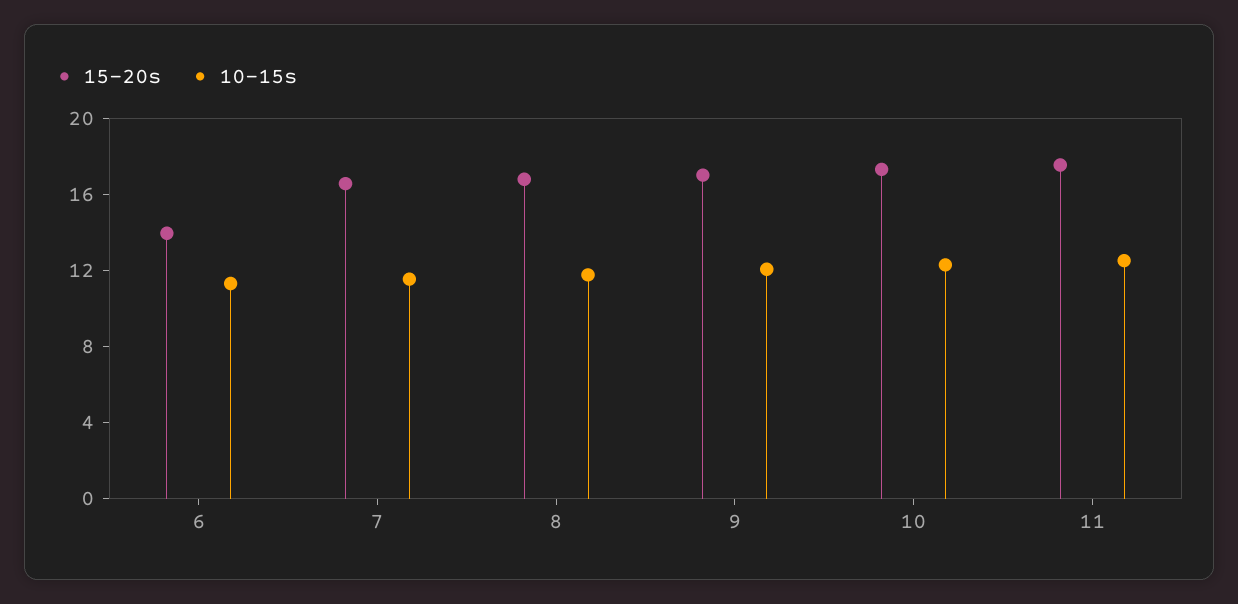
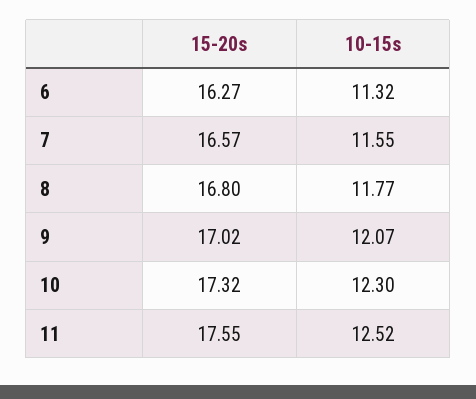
15-20s, 6: 14 -> 16.27

